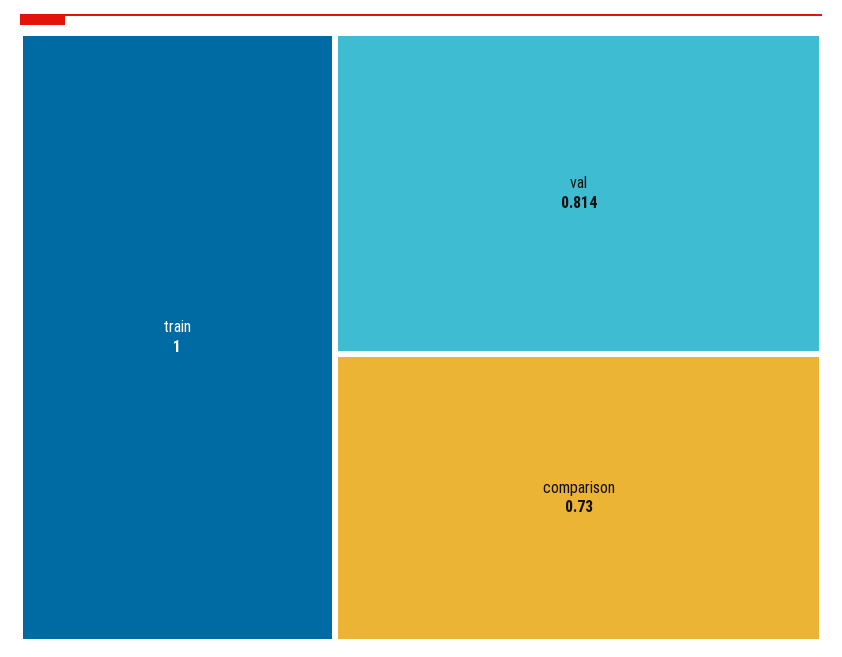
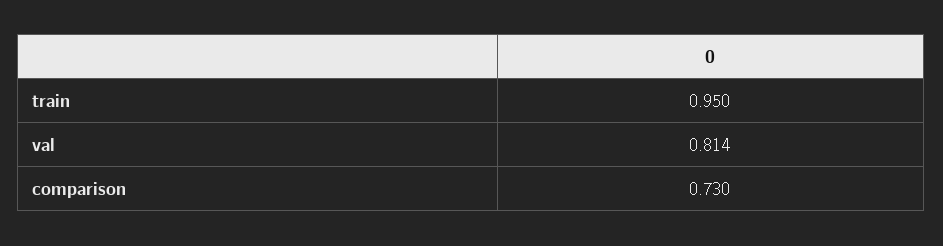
train: 1 -> 0.95

